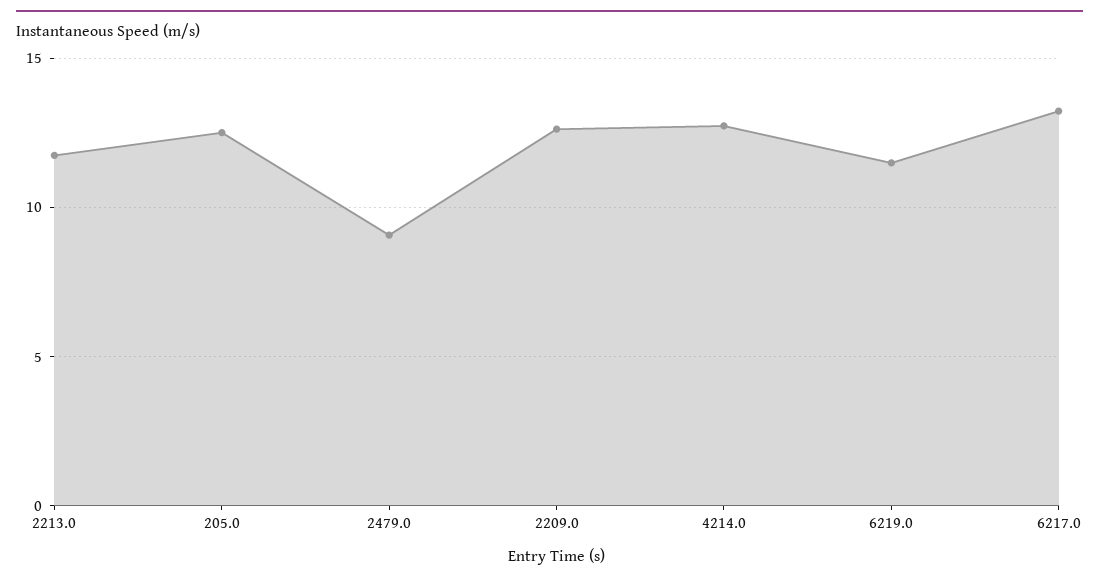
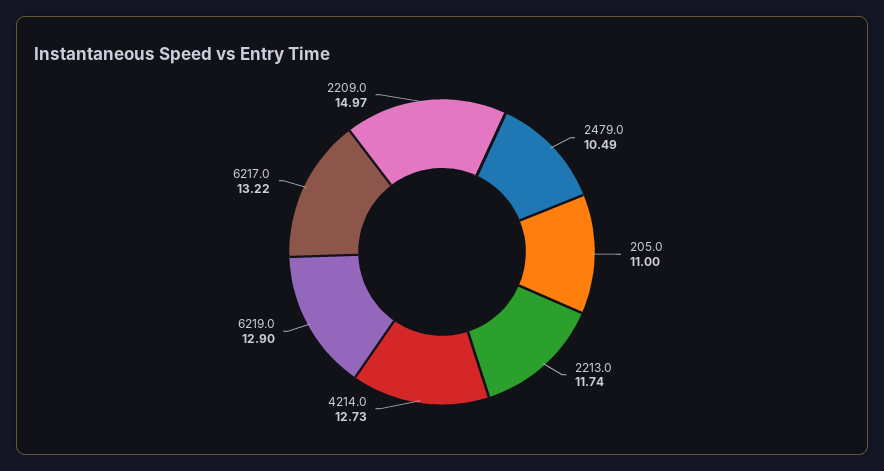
205.0: 12.5 -> 11
2479.0: 9 -> 10.49
2209.0: 12.5 -> 14.97
6219.0: 11.5 -> 12.9

